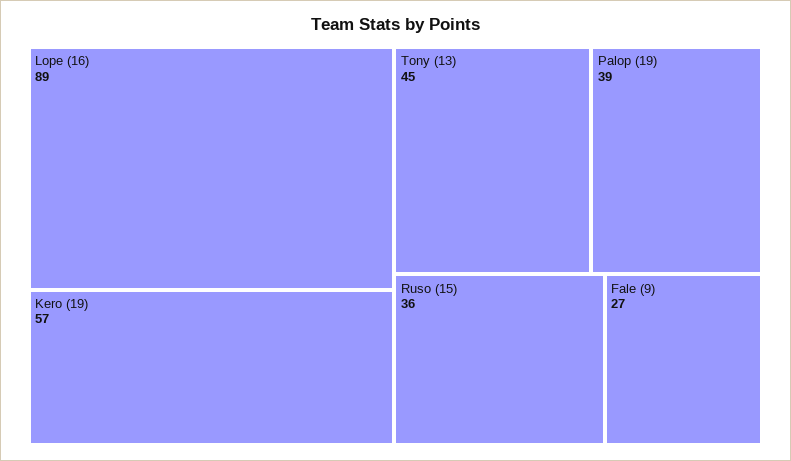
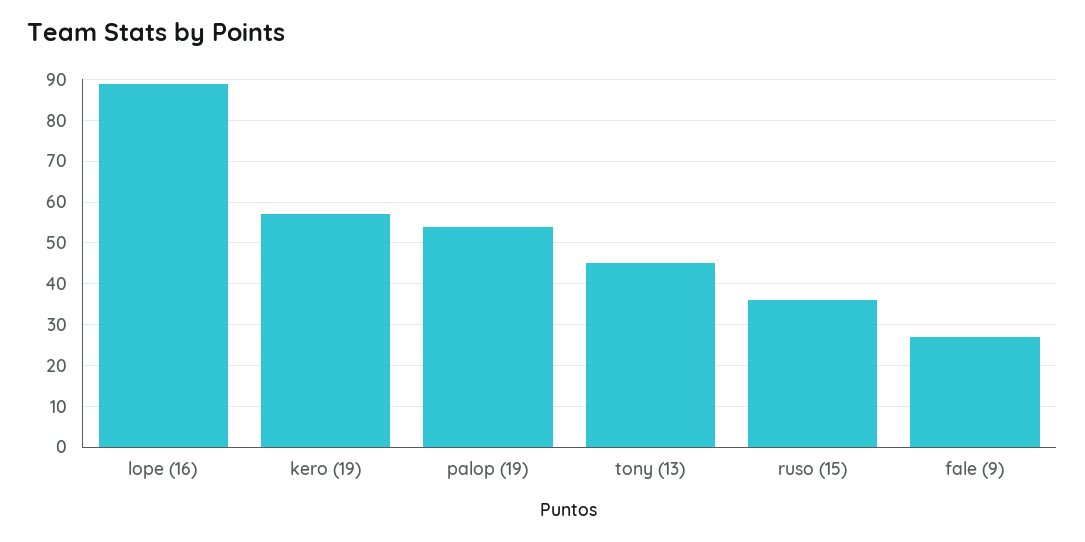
Palop (19): 39 -> 55

